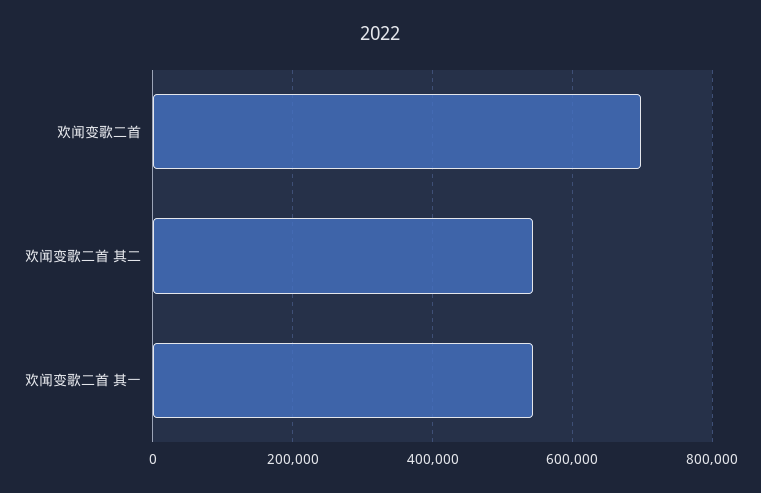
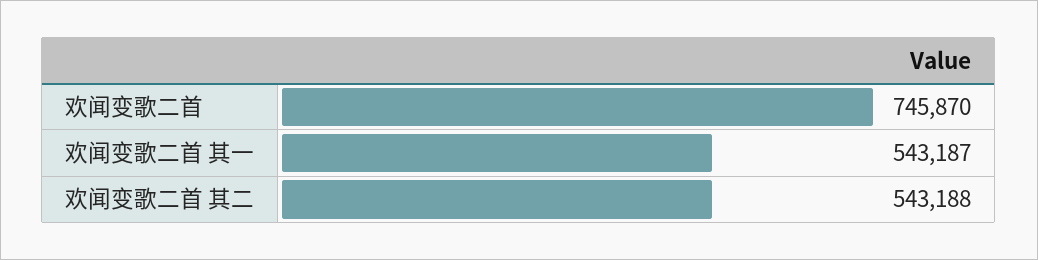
欢闻变歌二首: 700000 -> 745870

